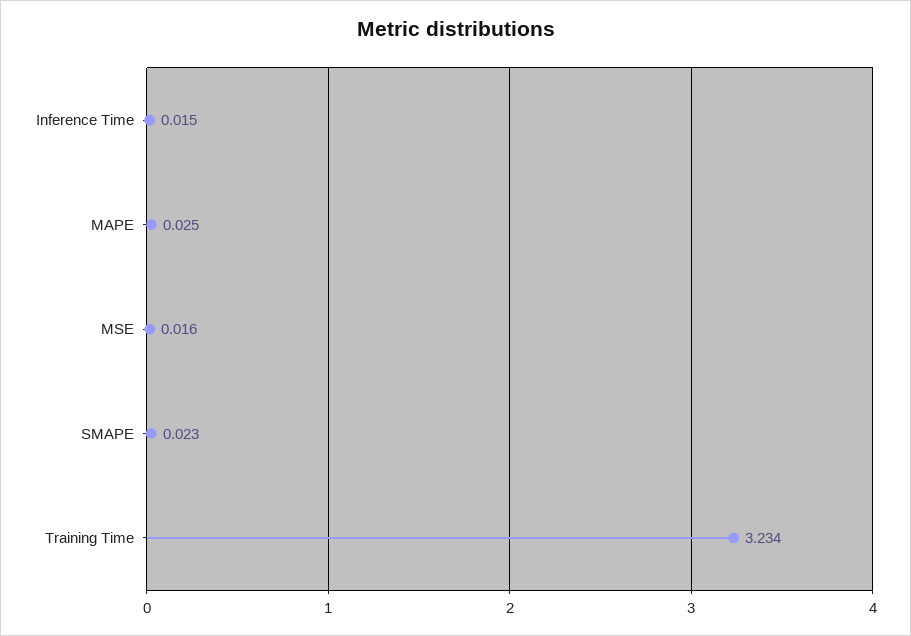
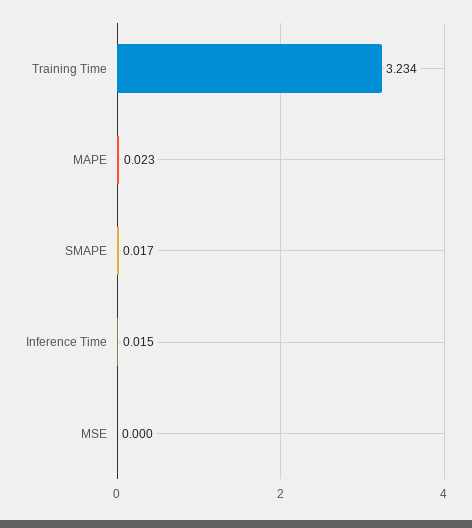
MAPE: 0.025 -> 0.023
MSE: 0.016 -> 0
SMAPE: 0.023 -> 0.017

